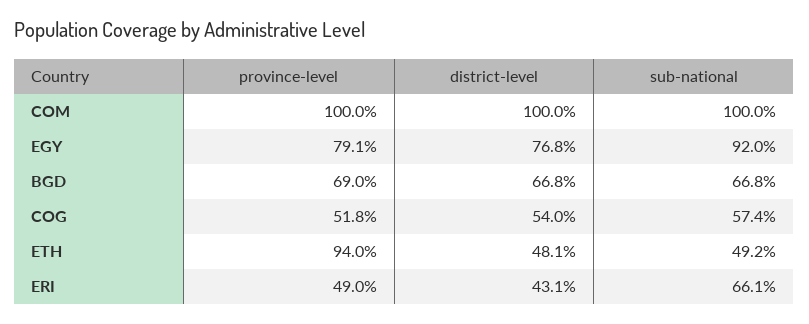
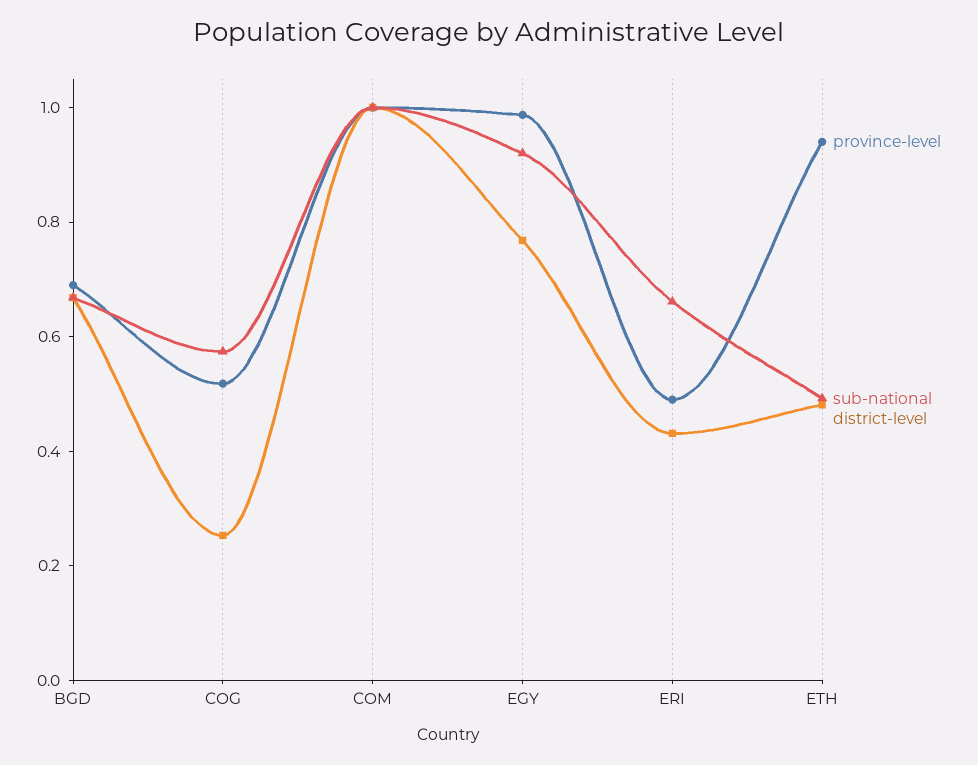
province-level, EGY: 0.791 -> 1
district-level, COG: 0.54 -> 0.25

